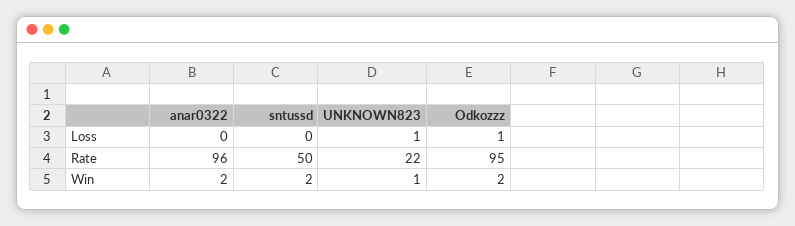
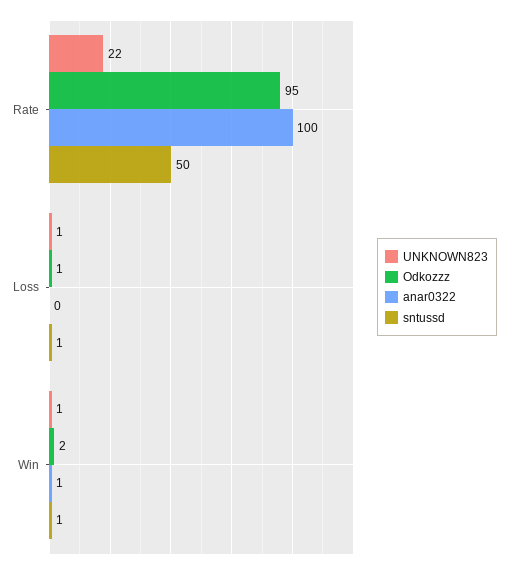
sntussd, Loss: 0 -> 1
anar0322, Rate: 96 -> 100
anar0322, Win: 2 -> 1
sntussd, Win: 2 -> 1

